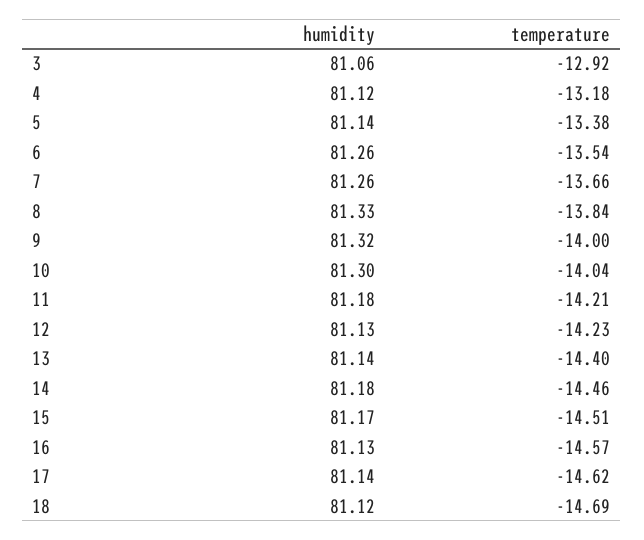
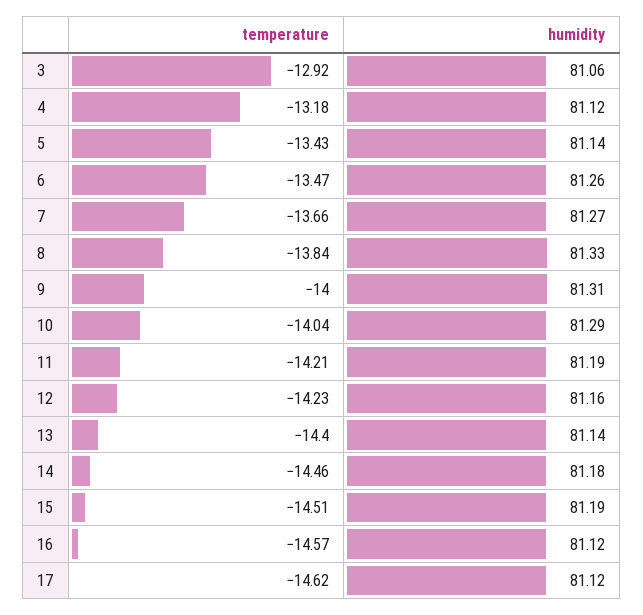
temperature, 5: -13.38 -> -13.43
temperature, 6: -13.54 -> -13.47
humidity, 7: 81.26 -> 81.27
humidity, 9: 81.32 -> 81.31
humidity, 10: 81.3 -> 81.29
humidity, 11: 81.18 -> 81.19
humidity, 12: 81.13 -> 81.16
humidity, 15: 81.17 -> 81.19
humidity, 16: 81.13 -> 81.12
humidity, 17: 81.14 -> 81.12
humidity, 18: 81.12 -> none
temperature, 18: -14.69 -> none

